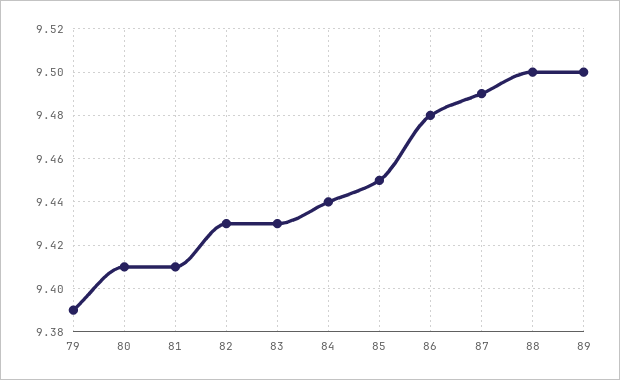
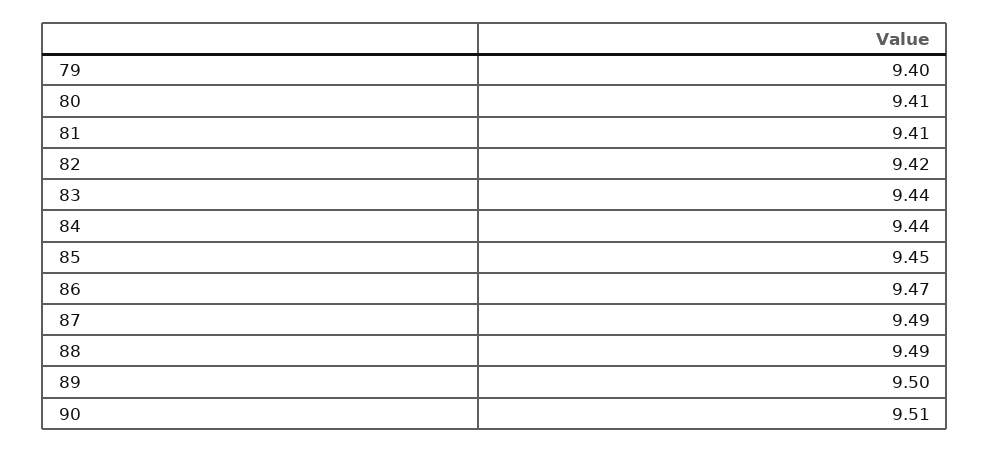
79: 9.39 -> 9.4
82: 9.43 -> 9.42
83: 9.43 -> 9.44
86: 9.48 -> 9.47
88: 9.5 -> 9.49
90: none -> 9.51

